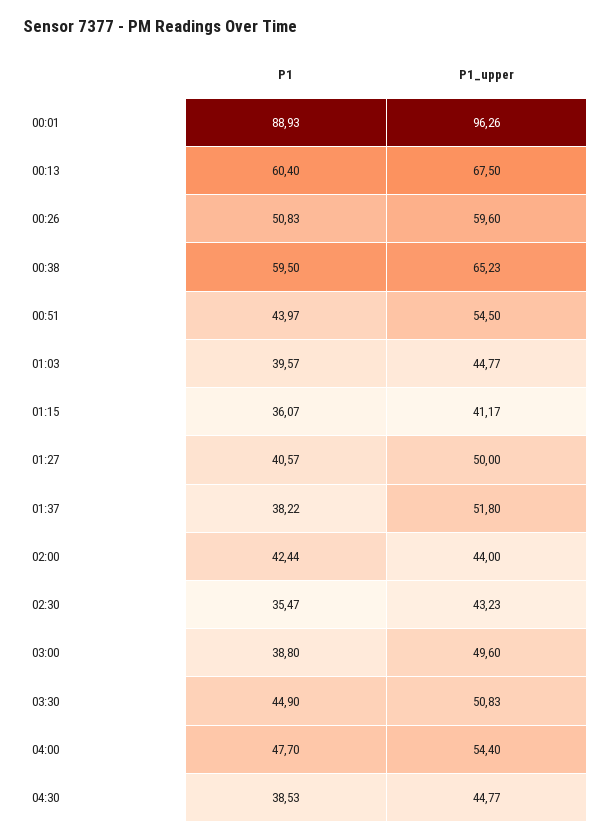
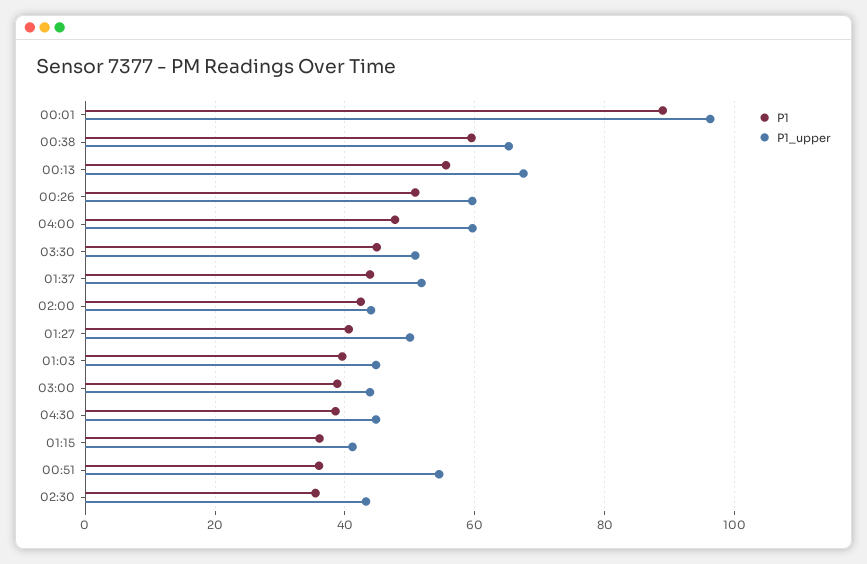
P1, 00:13: 60.4 -> 56
P1, 00:51: 43.97 -> 36
P1, 01:37: 38.22 -> 44
P1_upper, 03:00: 49.6 -> 44
P1_upper, 04:00: 54.4 -> 60

